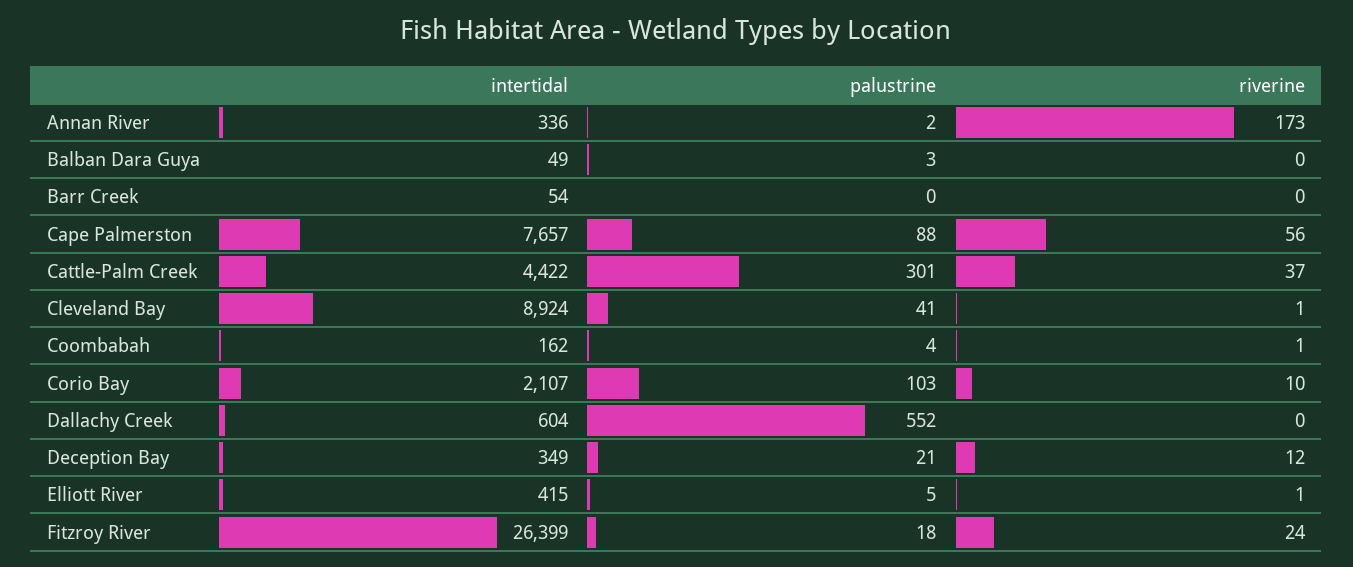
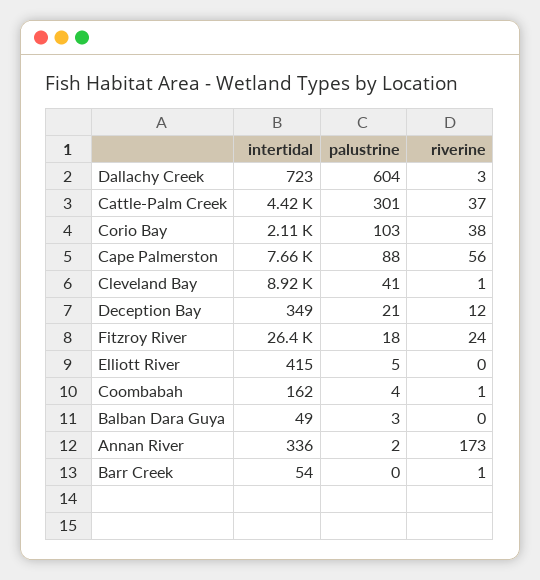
riverine, Barr Creek: 0 -> 1
riverine, Corio Bay: 10 -> 38
intertidal, Dallachy Creek: 604 -> 723
palustrine, Dallachy Creek: 552 -> 604
riverine, Dallachy Creek: 0 -> 3
riverine, Elliott River: 1 -> 0

